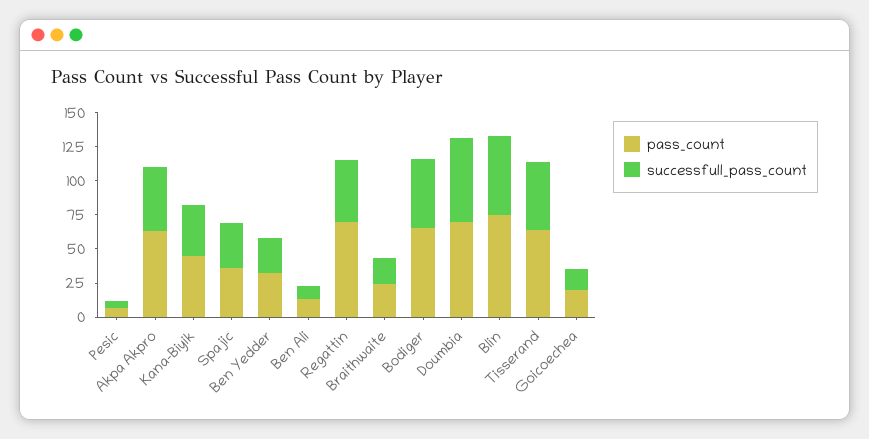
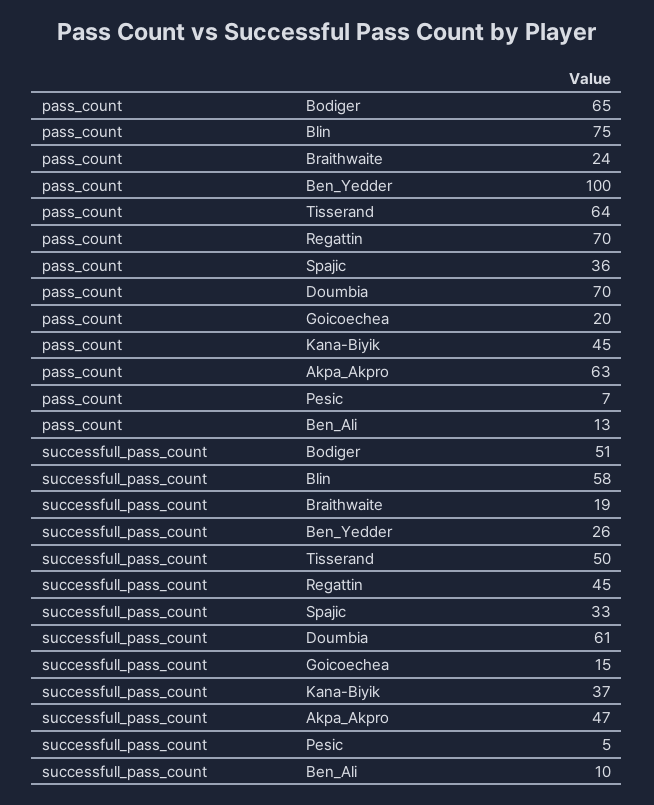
pass_count, Ben Yedder: 25 -> 100

